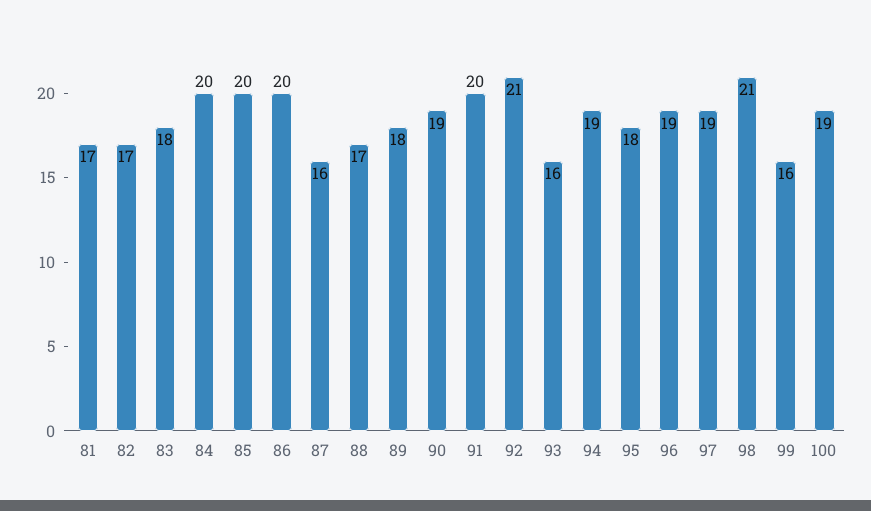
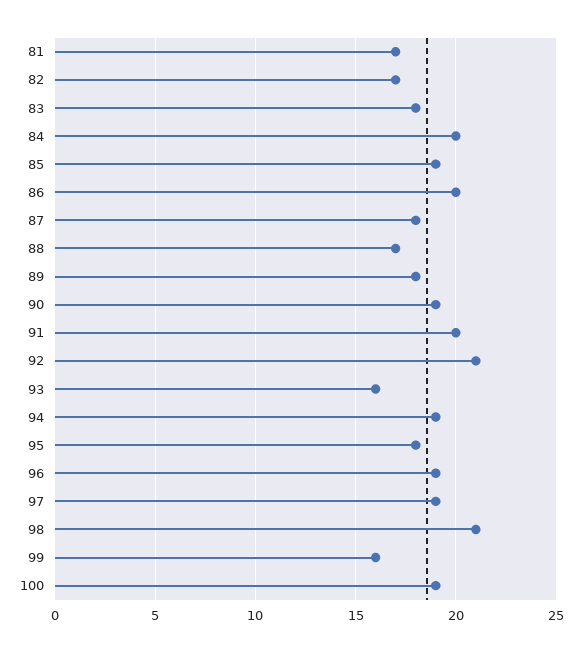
85: 20 -> 19
87: 16 -> 18

